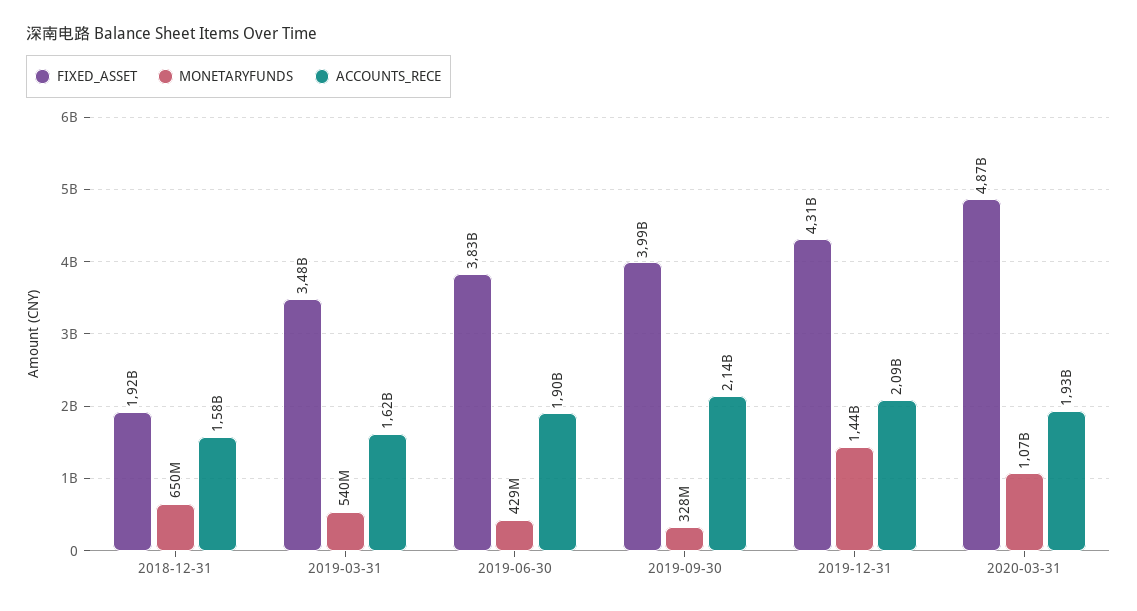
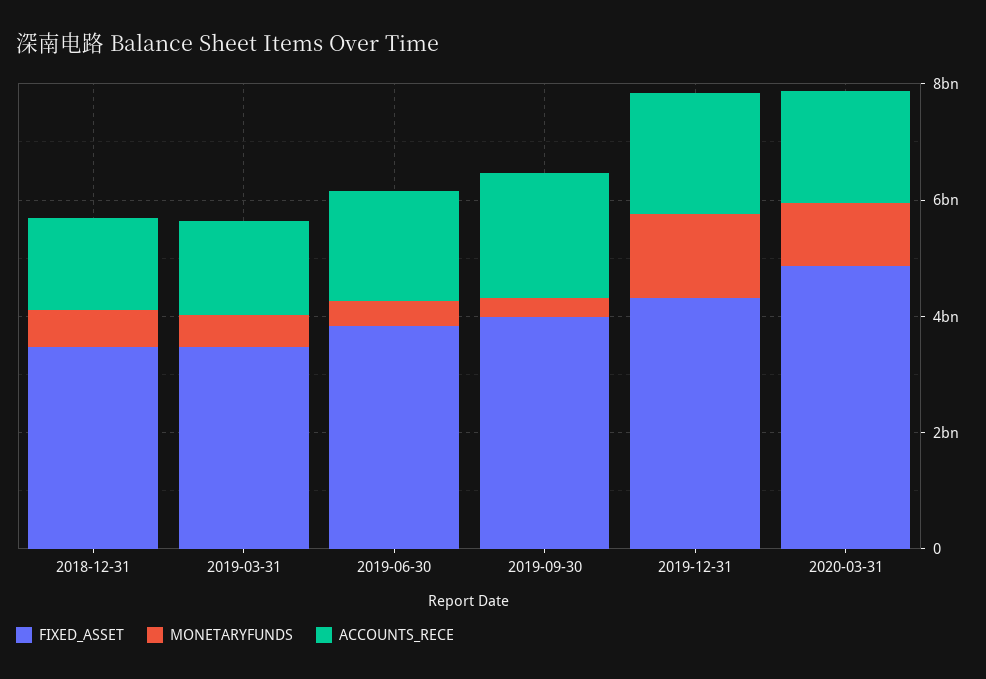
FIXED_ASSET, 2018-12-31: 1920000000 -> 3500000000

